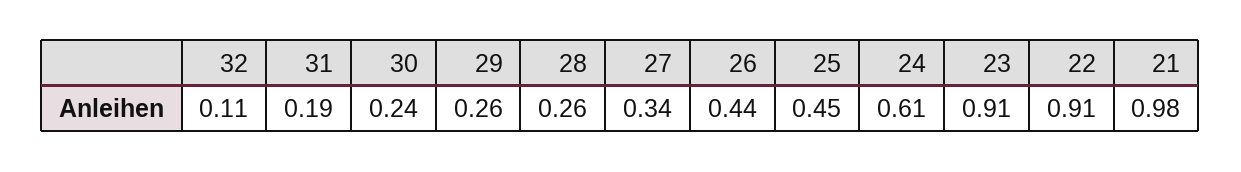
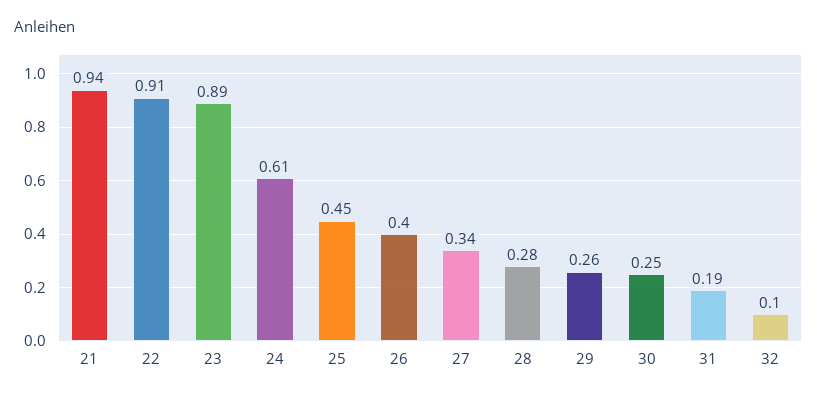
32: 0.11 -> 0.1
30: 0.24 -> 0.25
28: 0.26 -> 0.28
26: 0.44 -> 0.4
23: 0.91 -> 0.89
21: 0.98 -> 0.94

